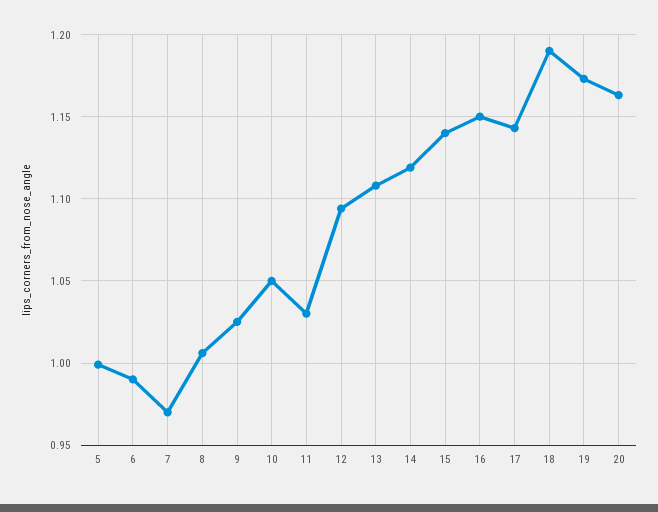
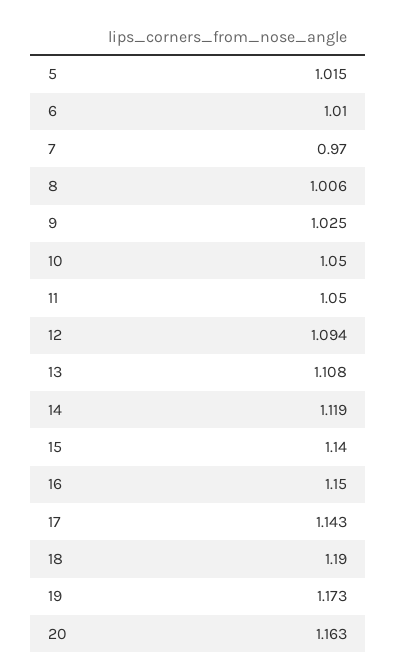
5: 1 -> 1.015
6: 0.99 -> 1.01
11: 1.03 -> 1.05

